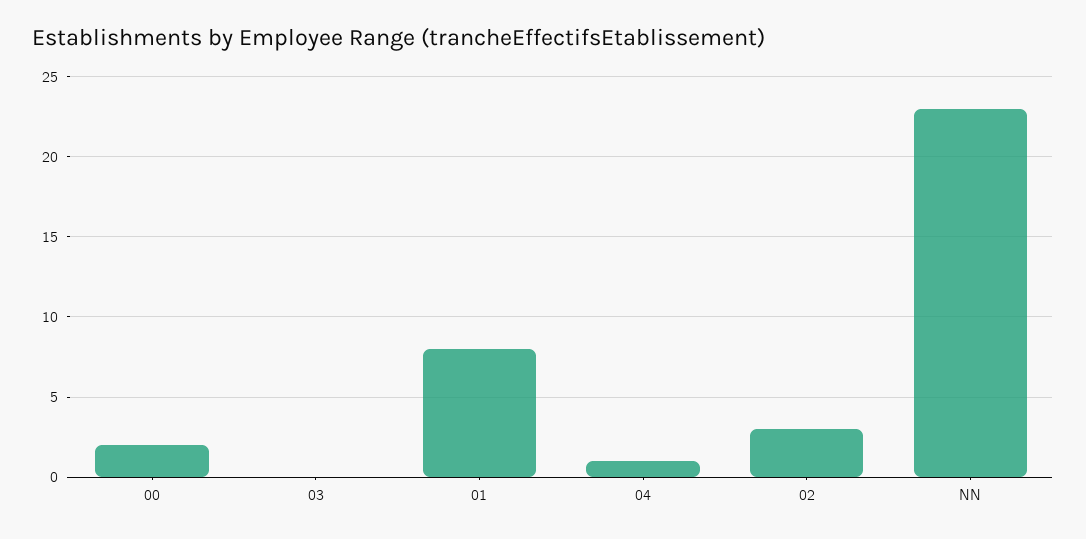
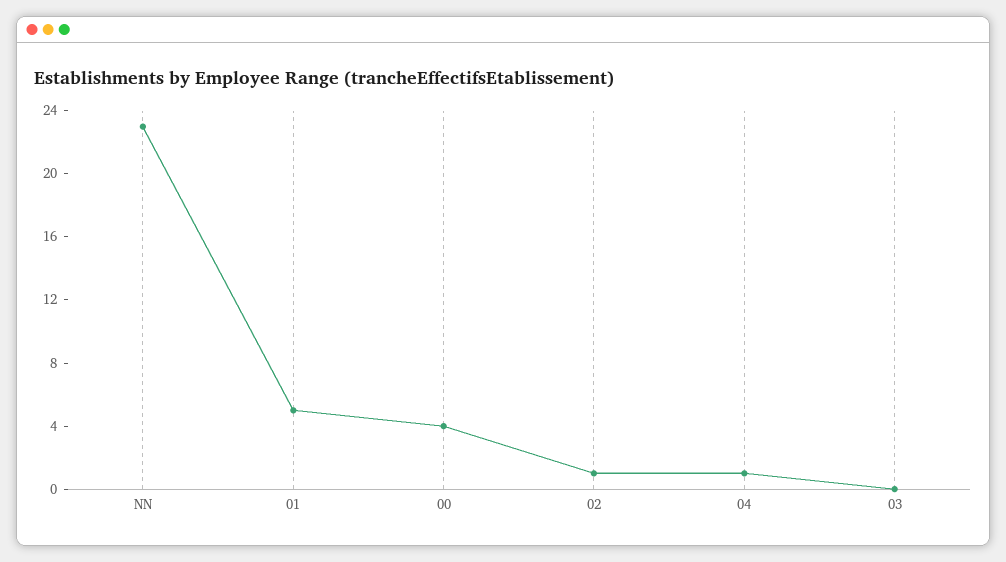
00: 2 -> 4
01: 8 -> 5
02: 3 -> 1

